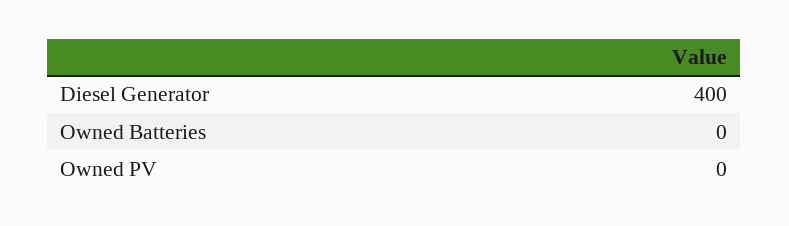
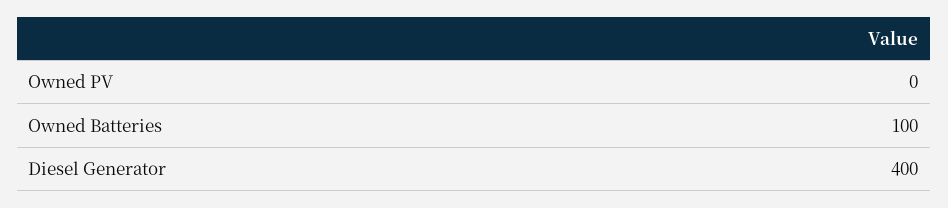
Owned Batteries: 0 -> 100

